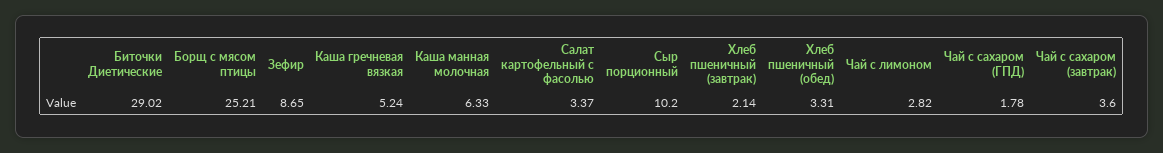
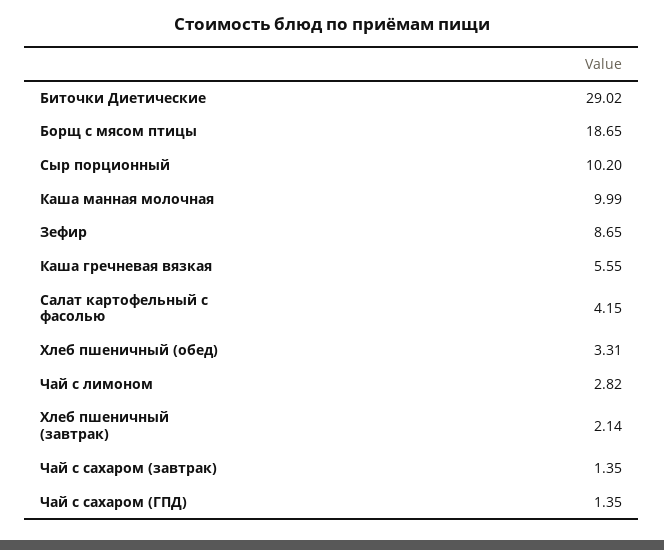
Борщ с мясом птицы: 25.21 -> 18.65
Каша гречневая вязкая: 5.24 -> 5.55
Каша манная молочная: 6.33 -> 9.99
Салат картофельный с фасолью: 3.37 -> 4.15
Чай с сахаром (ГПД): 1.78 -> 1.35
Чай с сахаром (завтрак): 3.6 -> 1.35

